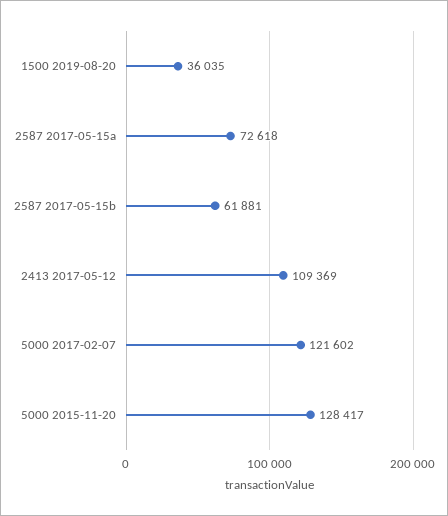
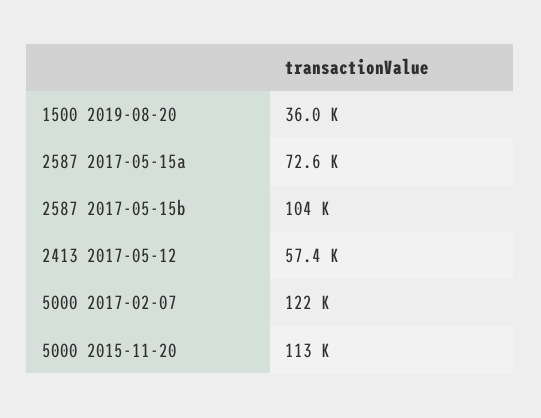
2587 2017-05-15b: 61881 -> 104000
2413 2017-05-12: 109369 -> 57400
5000 2015-11-20: 128417 -> 113000

